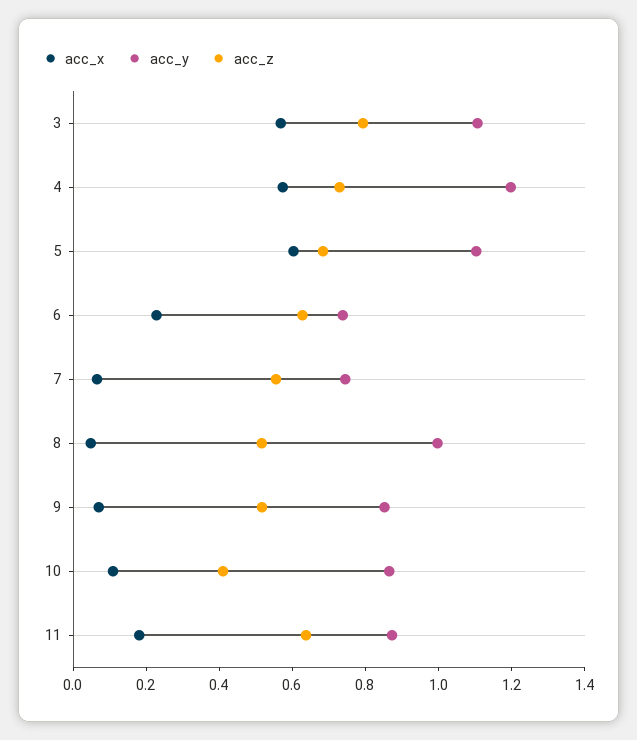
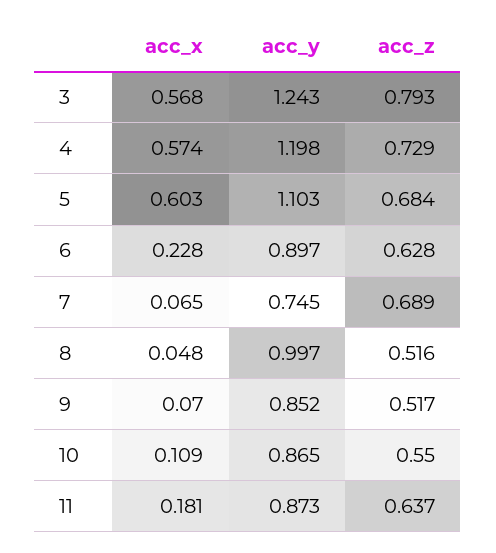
acc_y, 3: 1.1 -> 1.243
acc_y, 6: 0.75 -> 0.897
acc_z, 7: 0.55 -> 0.689
acc_z, 10: 0.4 -> 0.55

